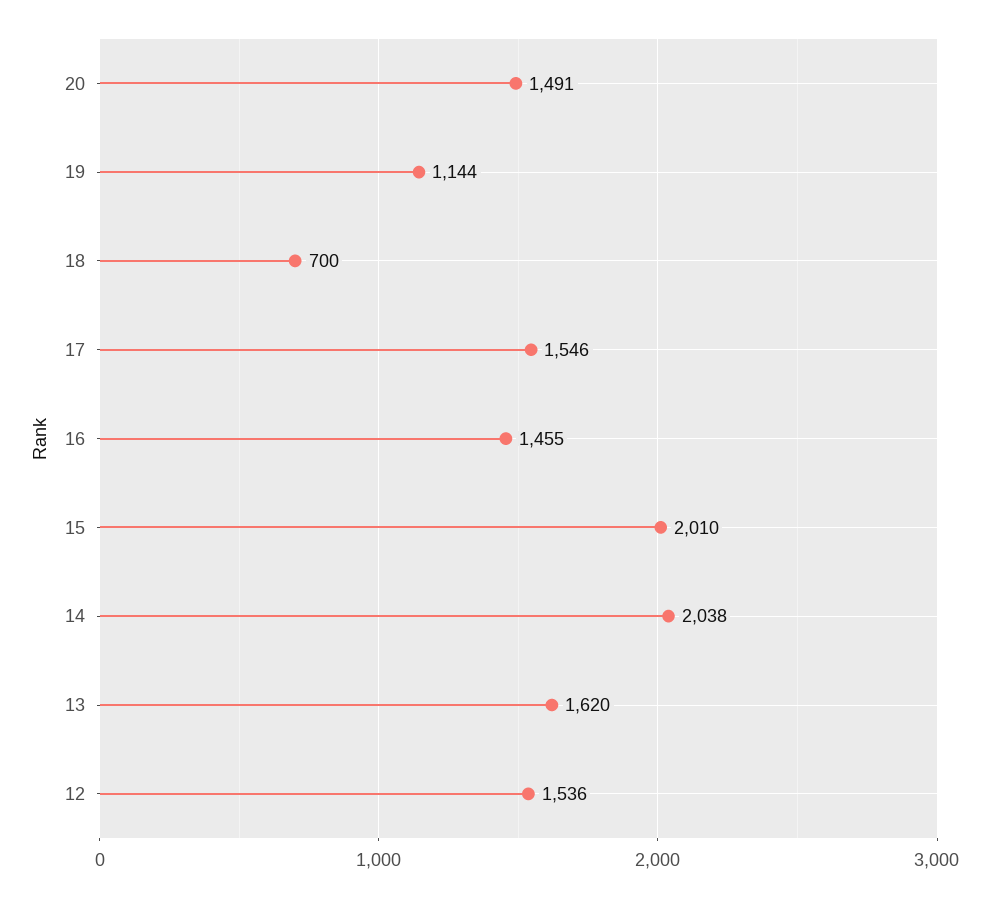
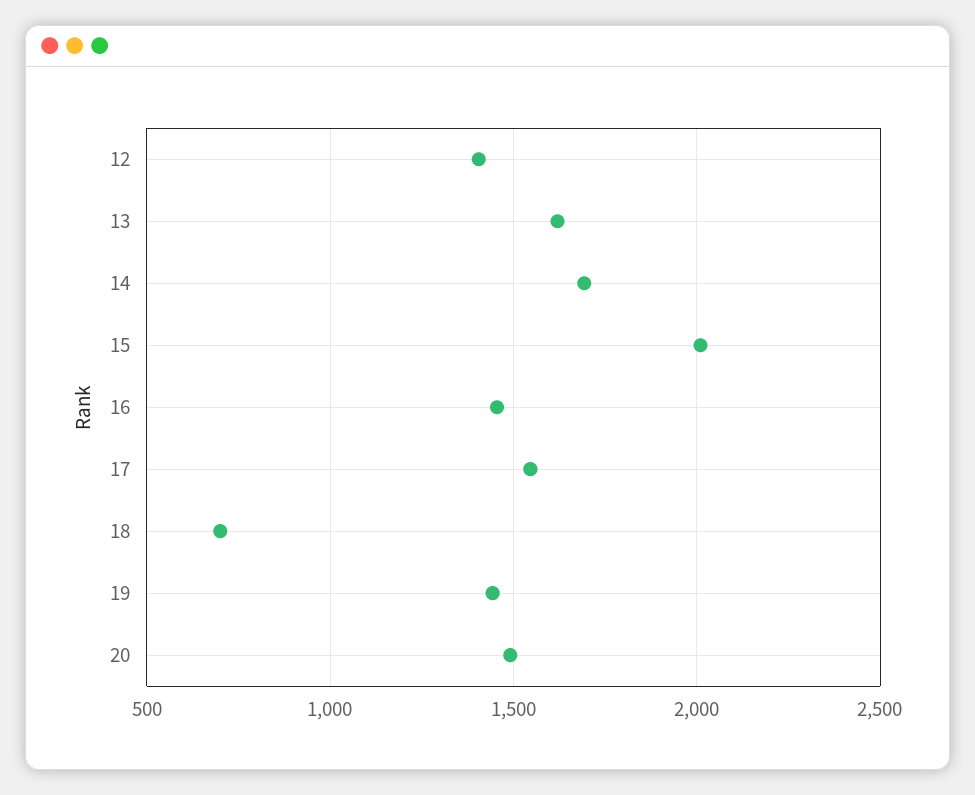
19: 1144 -> 1450
14: 2038 -> 1700
12: 1536 -> 1400

